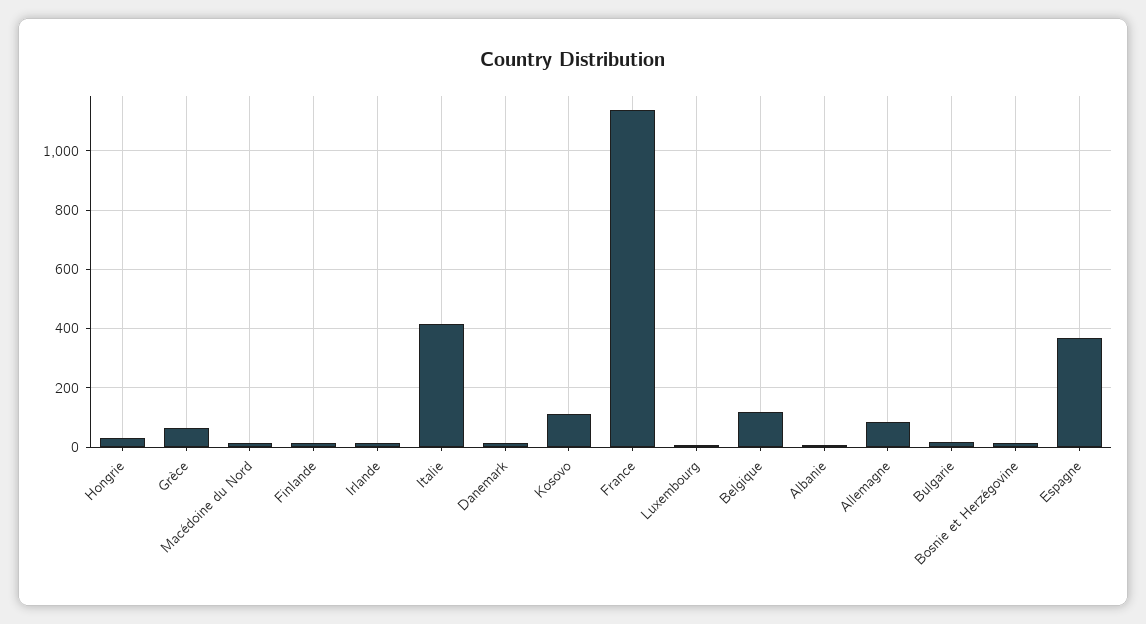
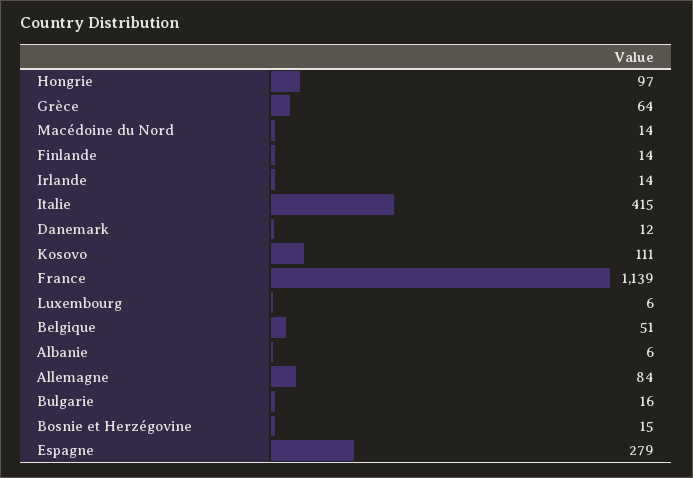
Hongrie: 25 -> 97
Belgique: 125 -> 51
Espagne: 375 -> 279

